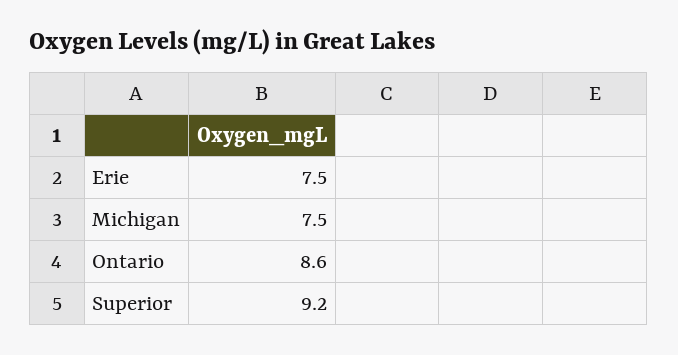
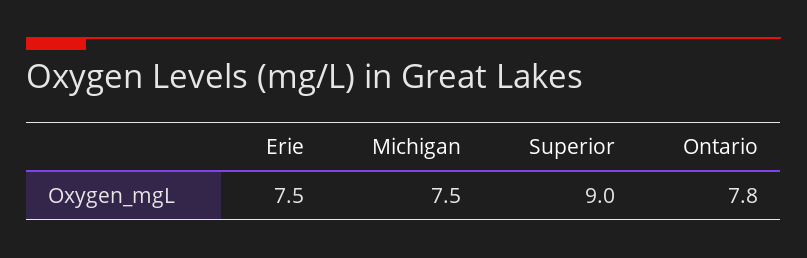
Ontario: 8.6 -> 7.8
Superior: 9.2 -> 9

